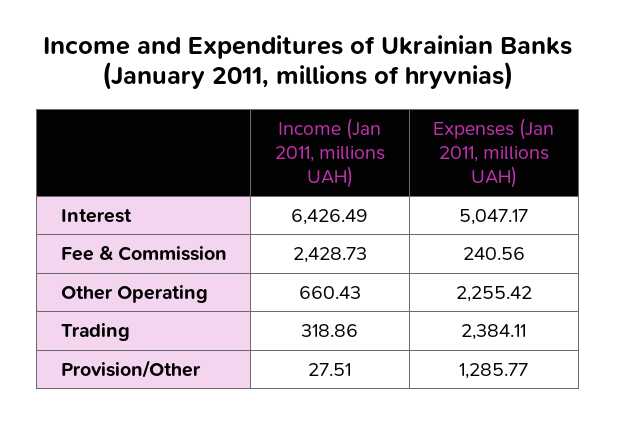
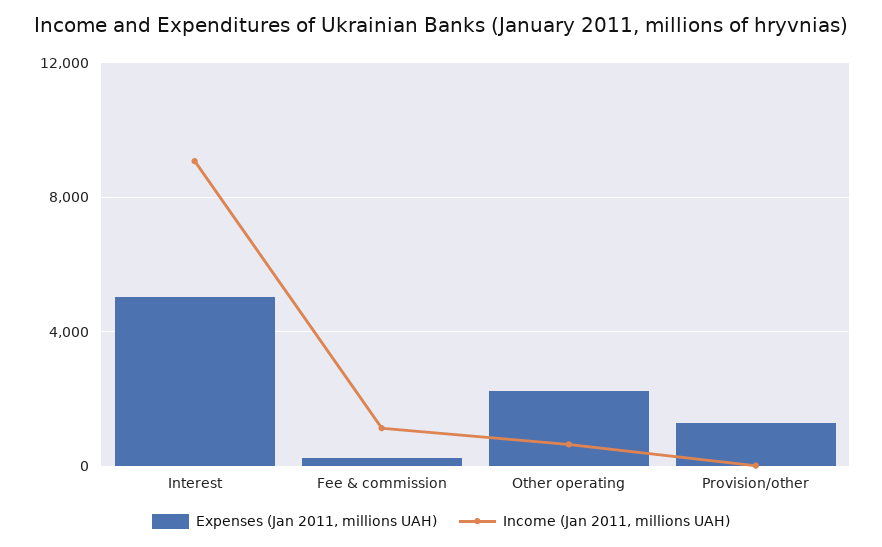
Income (Jan 2011, millions UAH), Interest: 6426.49 -> 9000
Income (Jan 2011, millions UAH), Fee & Commission: 2428.73 -> 1000
Income (Jan 2011, millions UAH), Trading: 318.86 -> none
Expenses (Jan 2011, millions UAH), Trading: 2384.11 -> none

